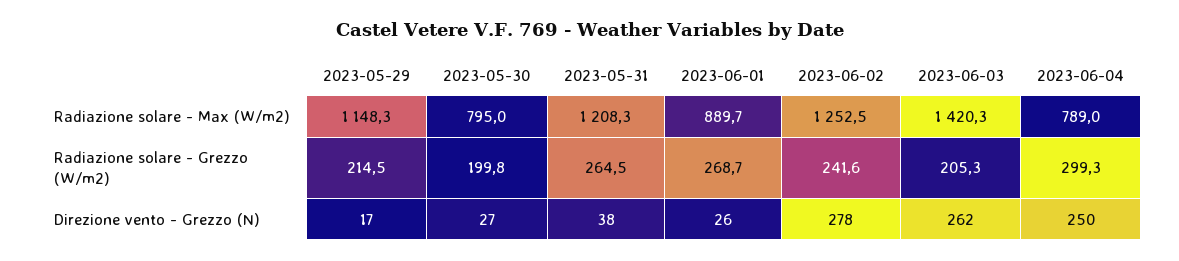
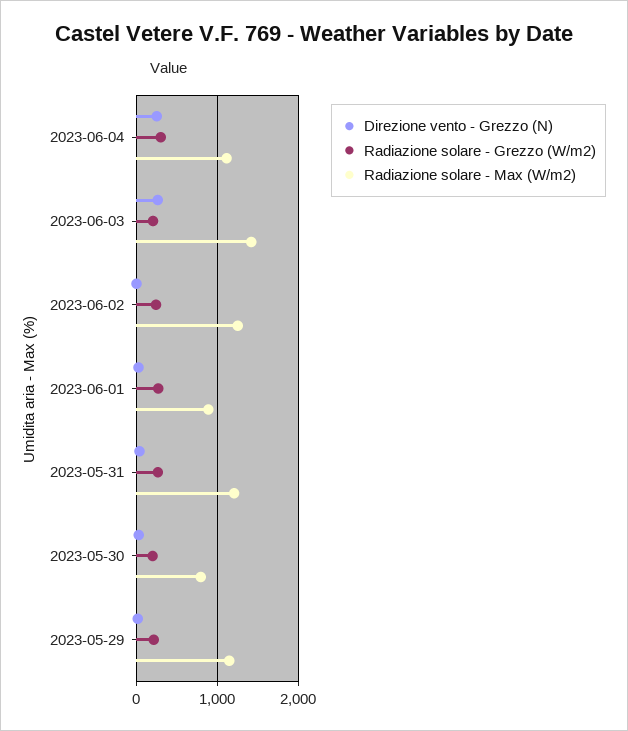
Radiazione solare - Max (W/m2), 2023-06-04: 789 -> 1100
Direzione vento - Grezzo (N), 2023-06-02: 278 -> 0

